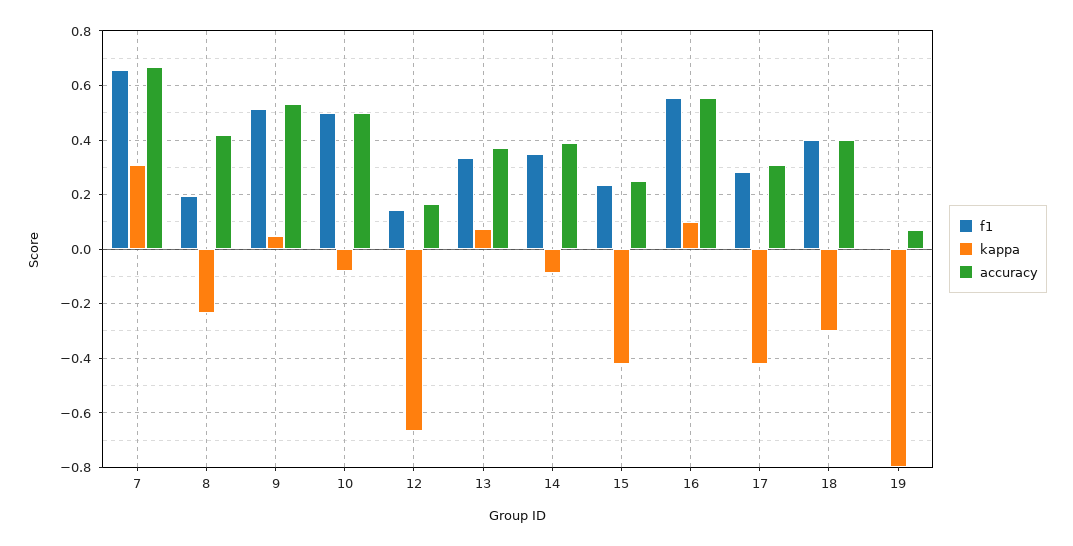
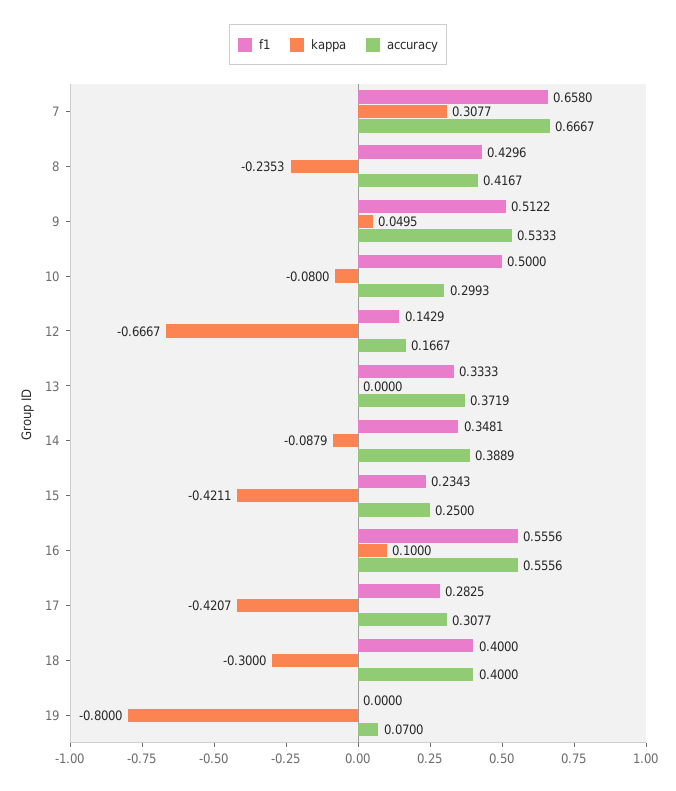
f1, 8: 0.2 -> 0.4296
accuracy, 10: 0.5 -> 0.2993
kappa, 13: 0.075 -> 0

